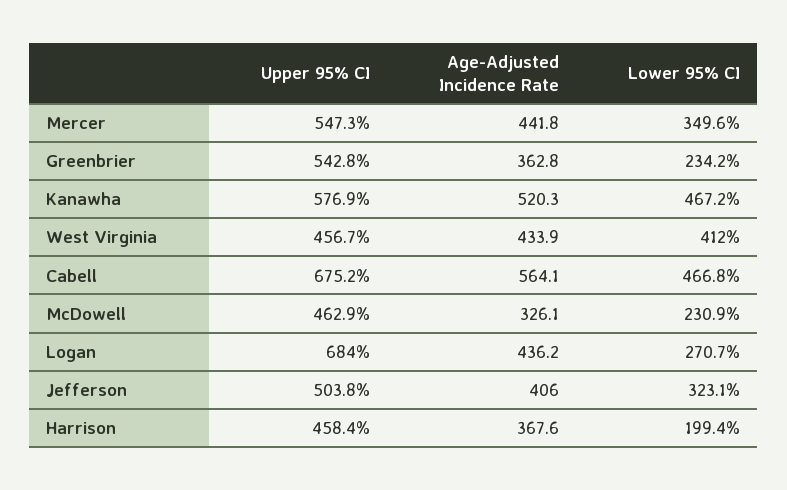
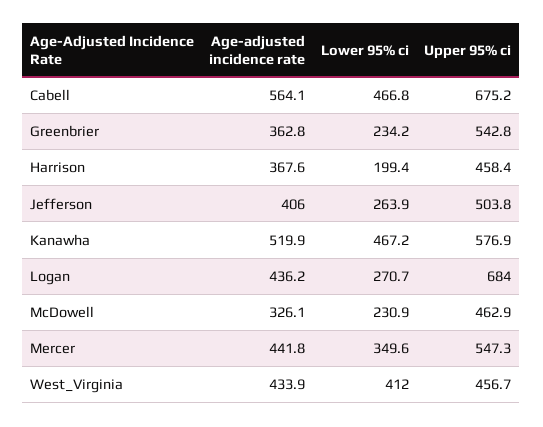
Age-Adjusted Incidence Rate, Kanawha: 520.3 -> 519.9
Lower 95% CI, Jefferson: 323.1 -> 263.9

